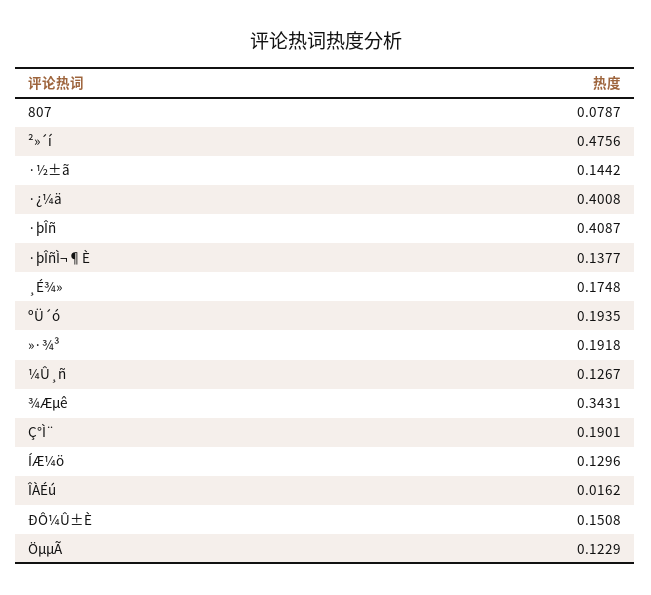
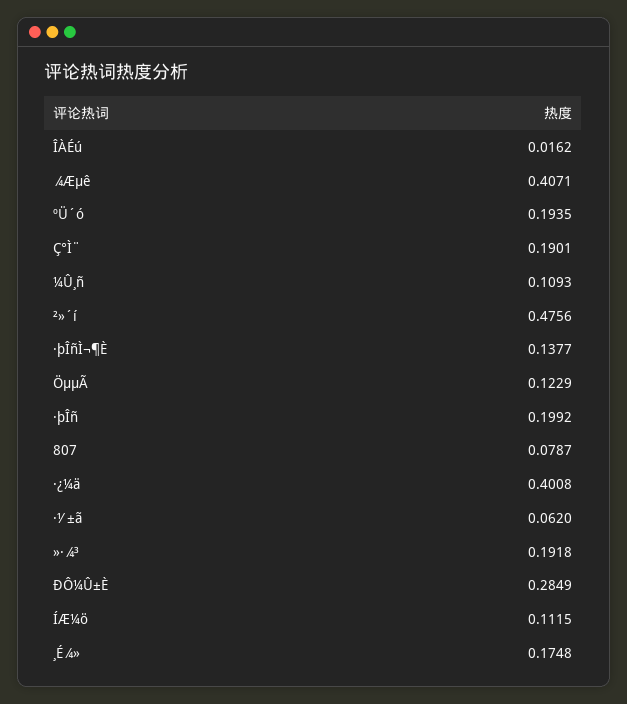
·½±ã: 0.1442 -> 0.062
·þÎñ: 0.4087 -> 0.1992
¼Û¸ñ: 0.1267 -> 0.1093
¾Æµê: 0.3431 -> 0.4071
ÍÆ¼ö: 0.1296 -> 0.1115
ÐÔ¼Û±È: 0.1508 -> 0.2849

